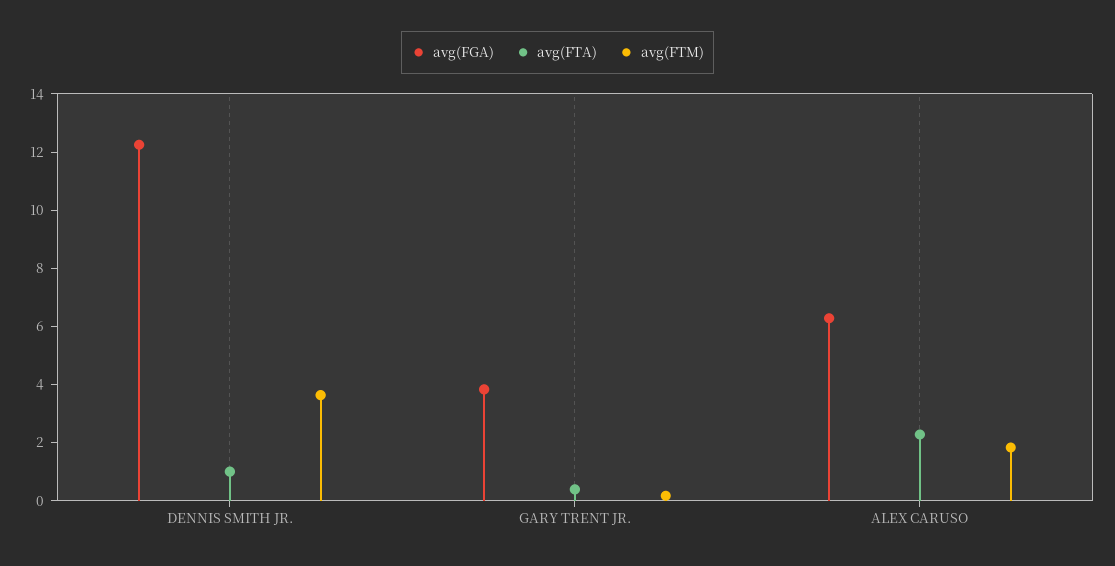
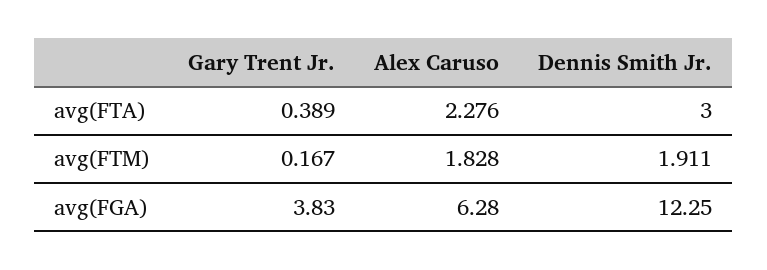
avg(FTA), DENNIS SMITH JR.: 1 -> 3
avg(FTM), DENNIS SMITH JR.: 3.5 -> 1.911

